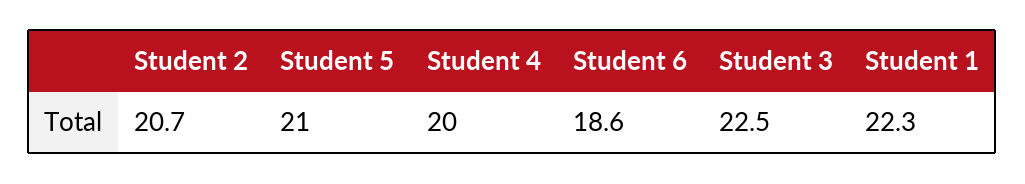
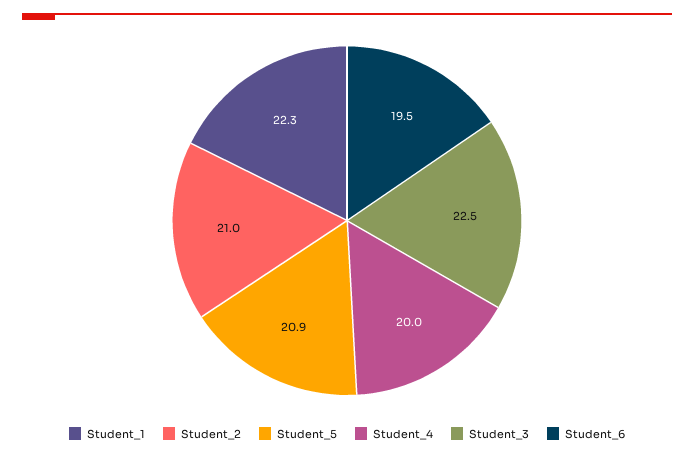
Student 2: 20.7 -> 21
Student 5: 21 -> 20.9
Student 6: 18.6 -> 19.5

